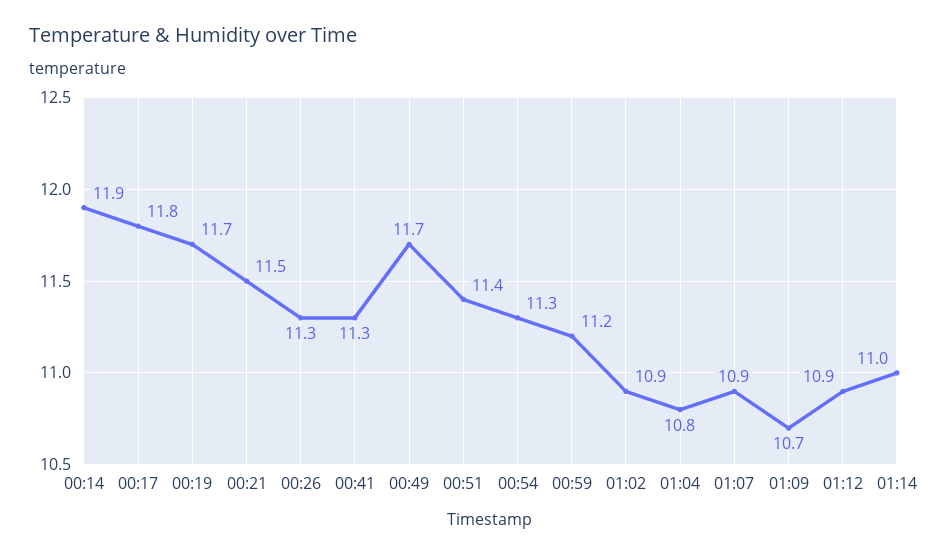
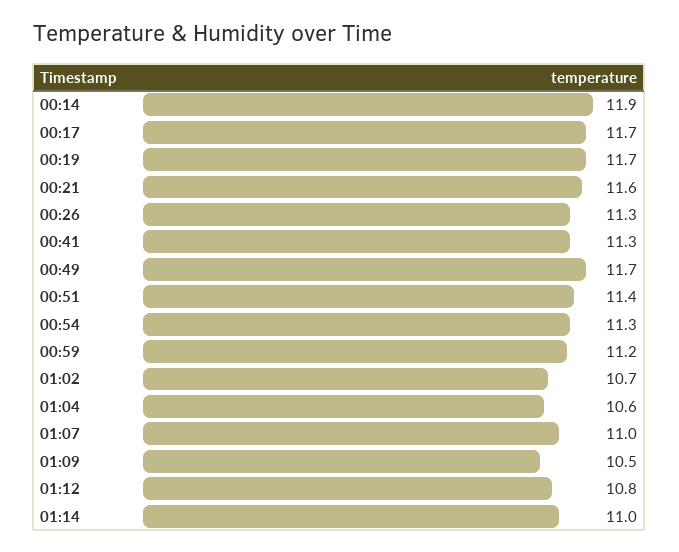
00:17: 11.8 -> 11.7
00:21: 11.5 -> 11.6
01:02: 10.9 -> 10.7
01:04: 10.8 -> 10.6
01:07: 10.9 -> 11
01:09: 10.7 -> 10.5
01:12: 10.9 -> 10.8

